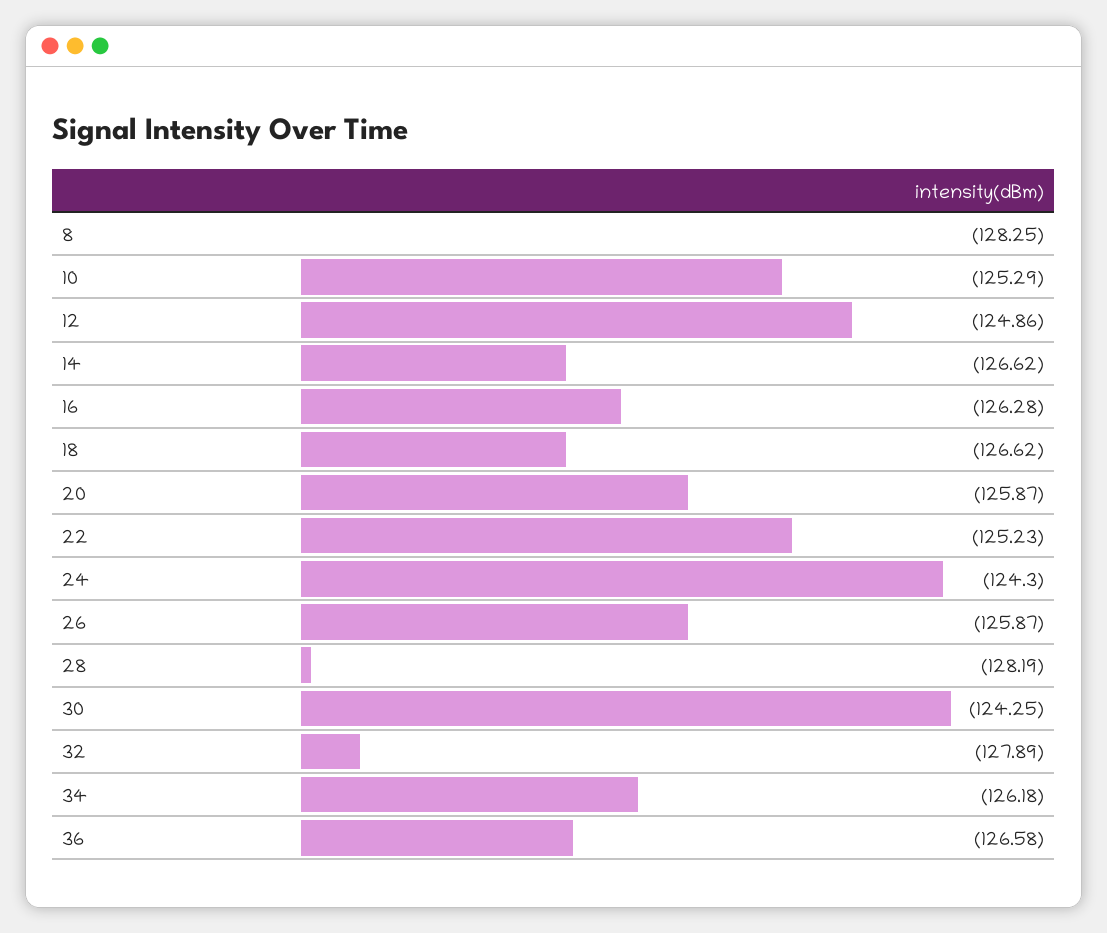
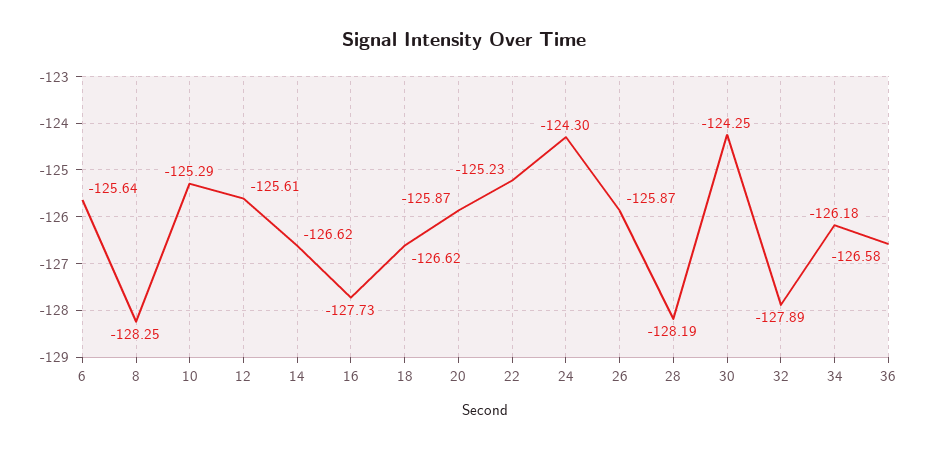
12: -124.86 -> -125.61
16: -126.28 -> -127.73
6: none -> -125.64

